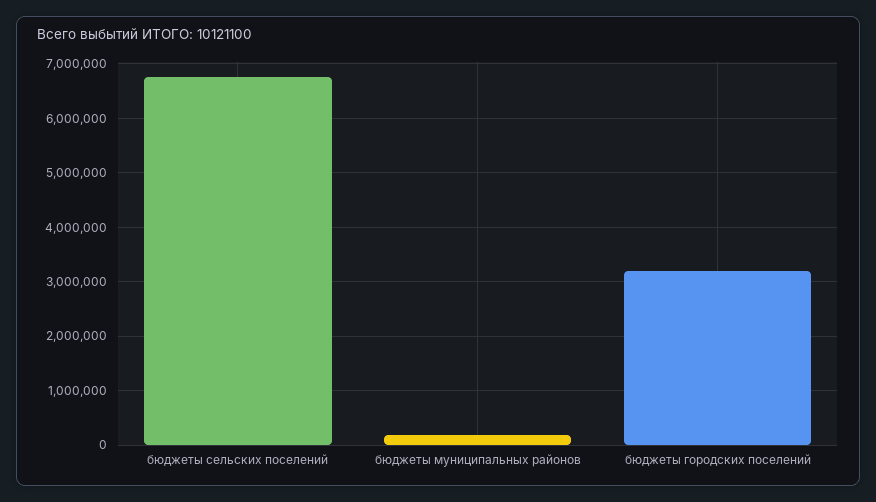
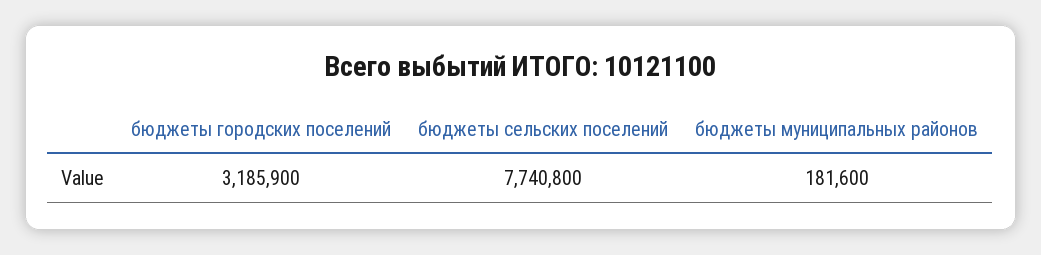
бюджеты сельских поселений: 6800000 -> 7740800

